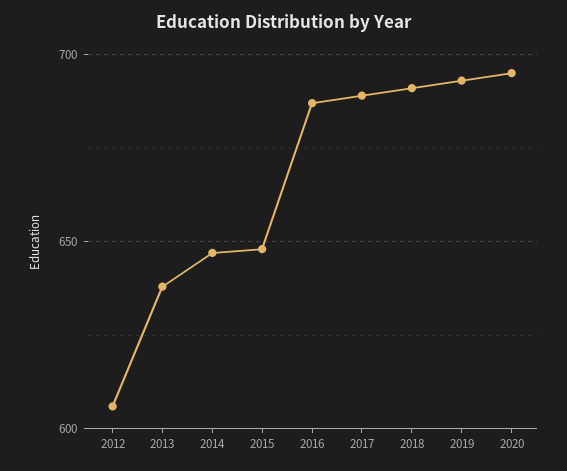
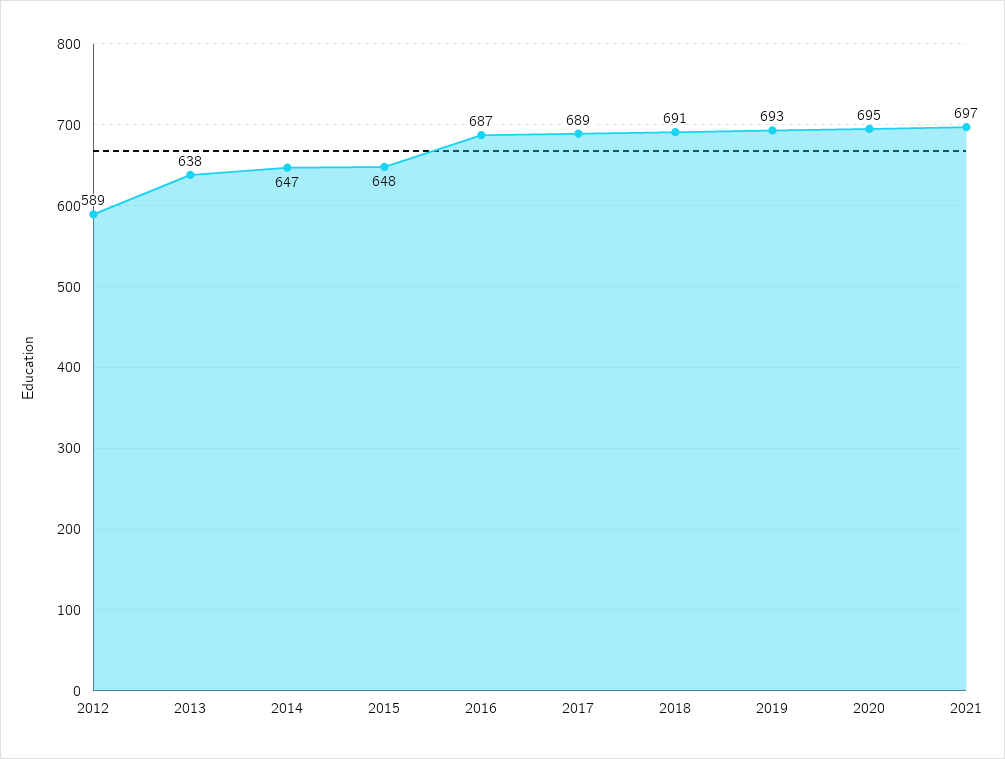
2012: 605 -> 589
2021: none -> 697

